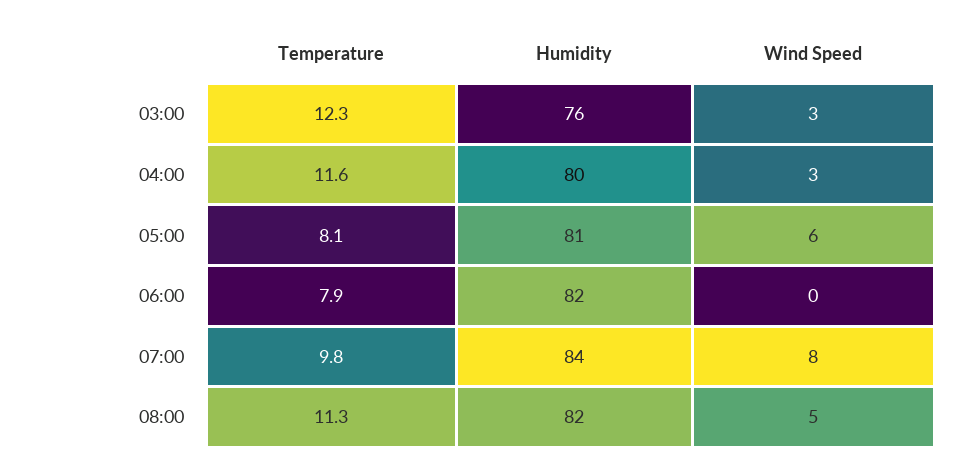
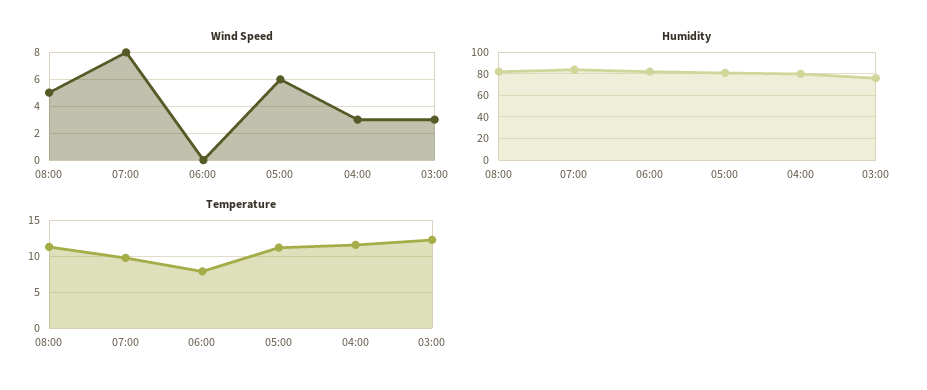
Temperature, 05:00: 8.1 -> 11

